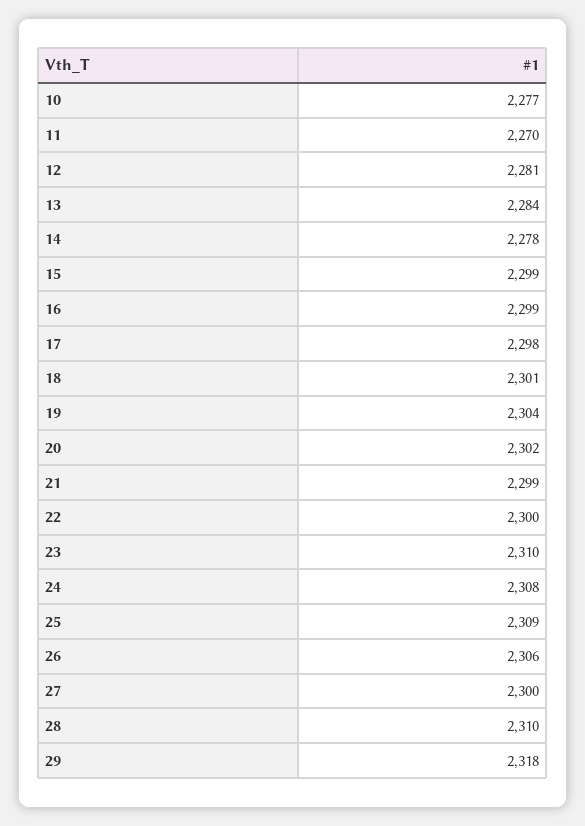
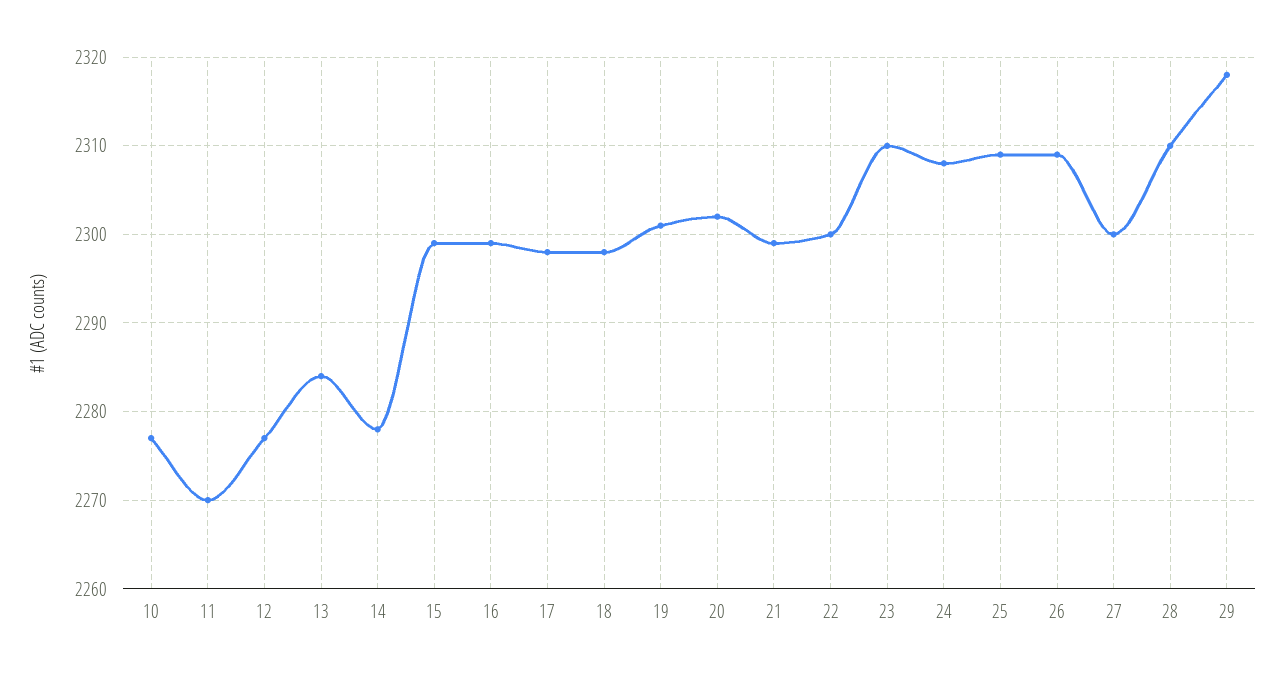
12: 2281 -> 2277
18: 2301 -> 2298
19: 2304 -> 2301
26: 2306 -> 2309

